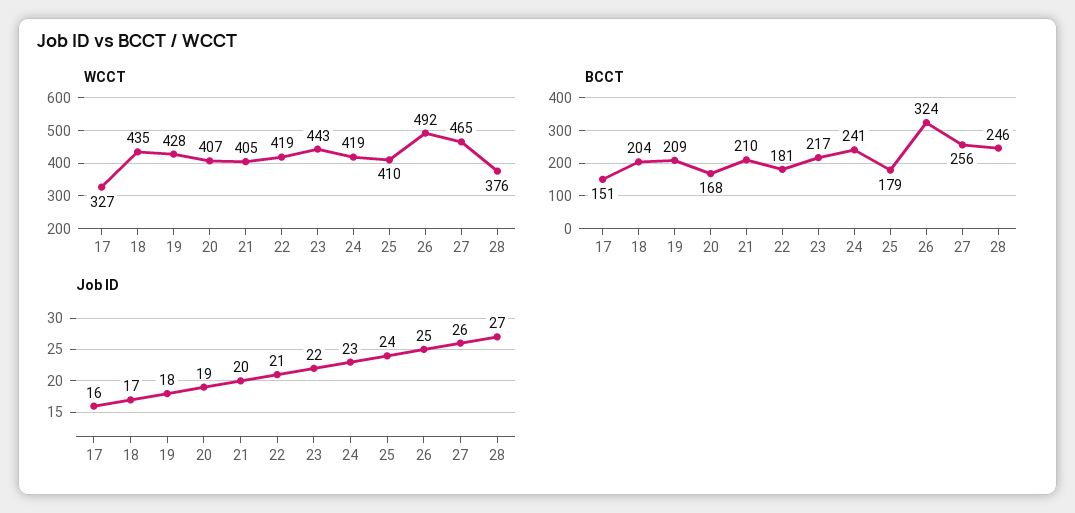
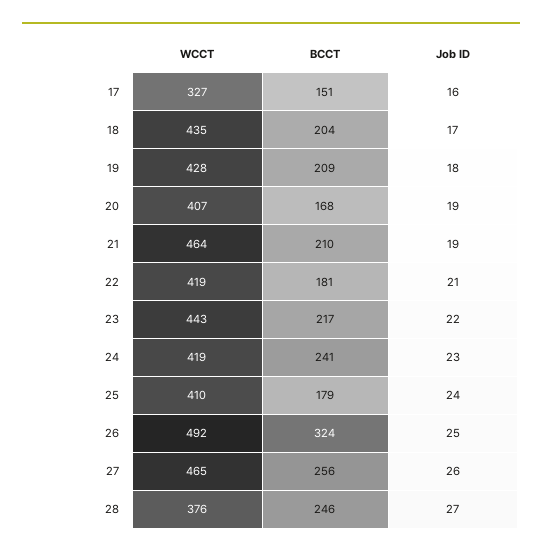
WCCT, 21: 405 -> 464
Job ID, 21: 20 -> 19

